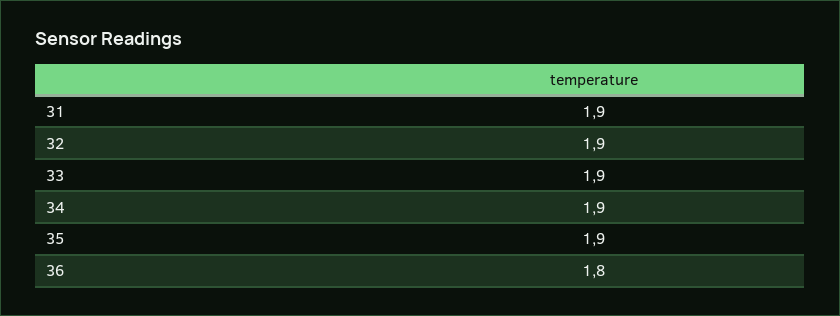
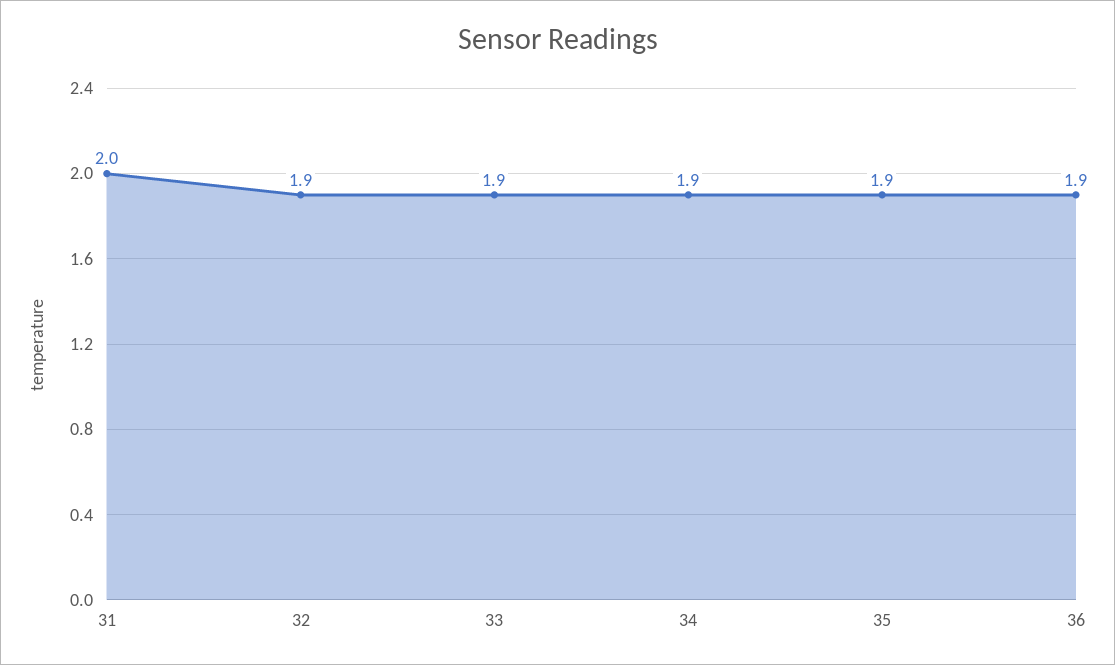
31: 1.9 -> 2
36: 1.8 -> 1.9

